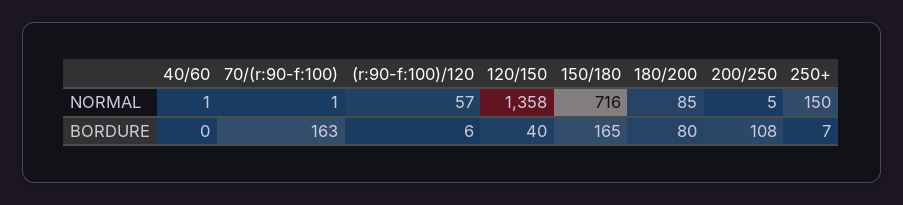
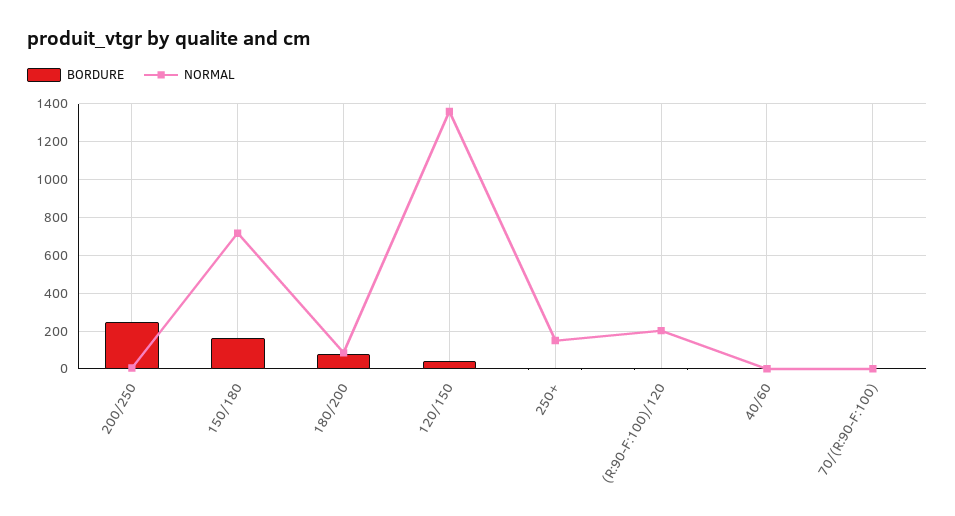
NORMAL, (r:90-f:100)/120: 57 -> 200
BORDURE, 70/(r:90-f:100): 163 -> 0
BORDURE, 200/250: 108 -> 250

